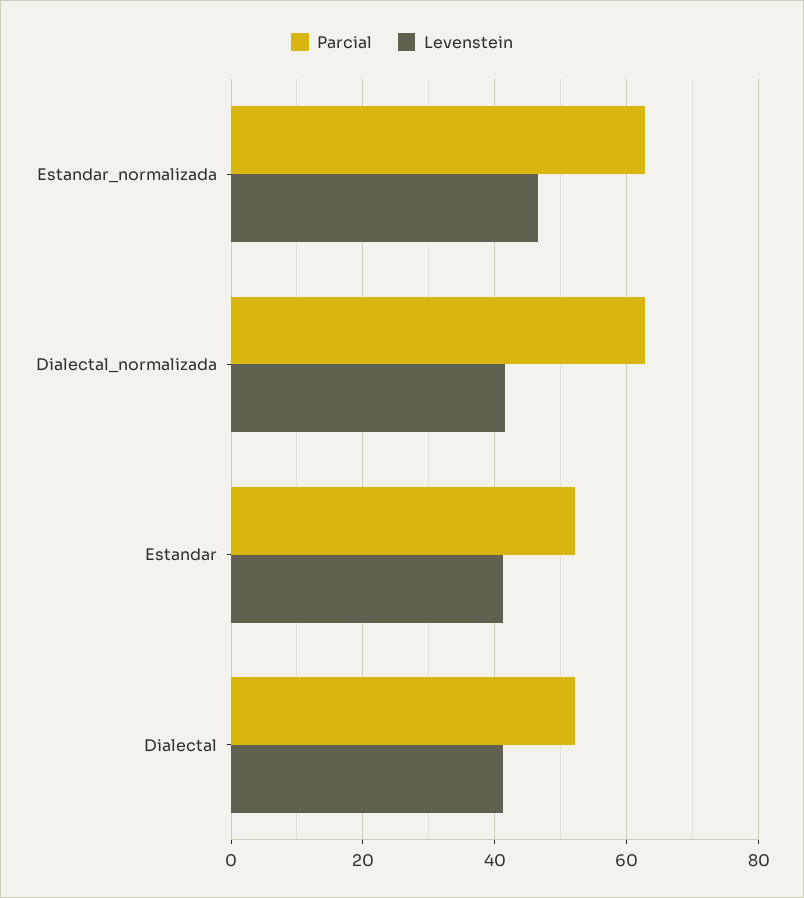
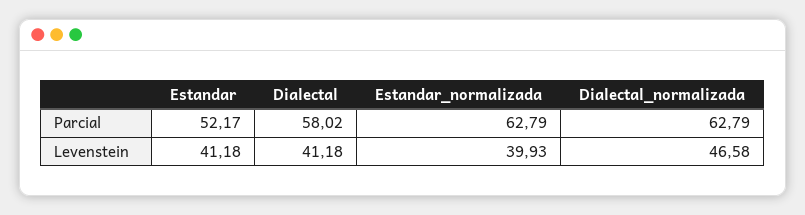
Levenstein, Estandar_normalizada: 46 -> 39.93
Levenstein, Dialectal_normalizada: 42 -> 46.58
Parcial, Dialectal: 52 -> 58.02

